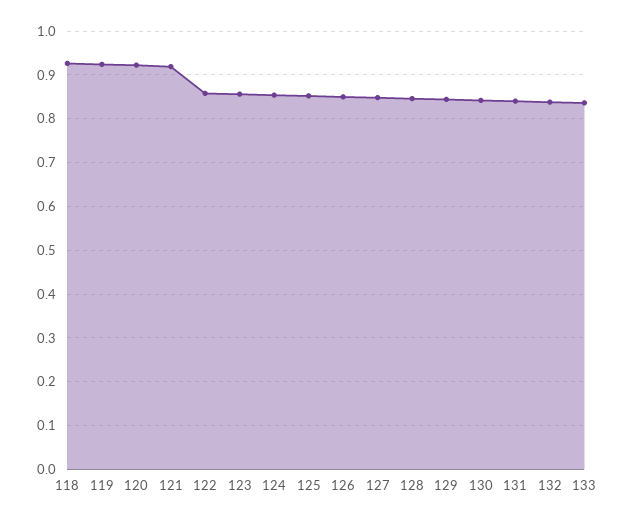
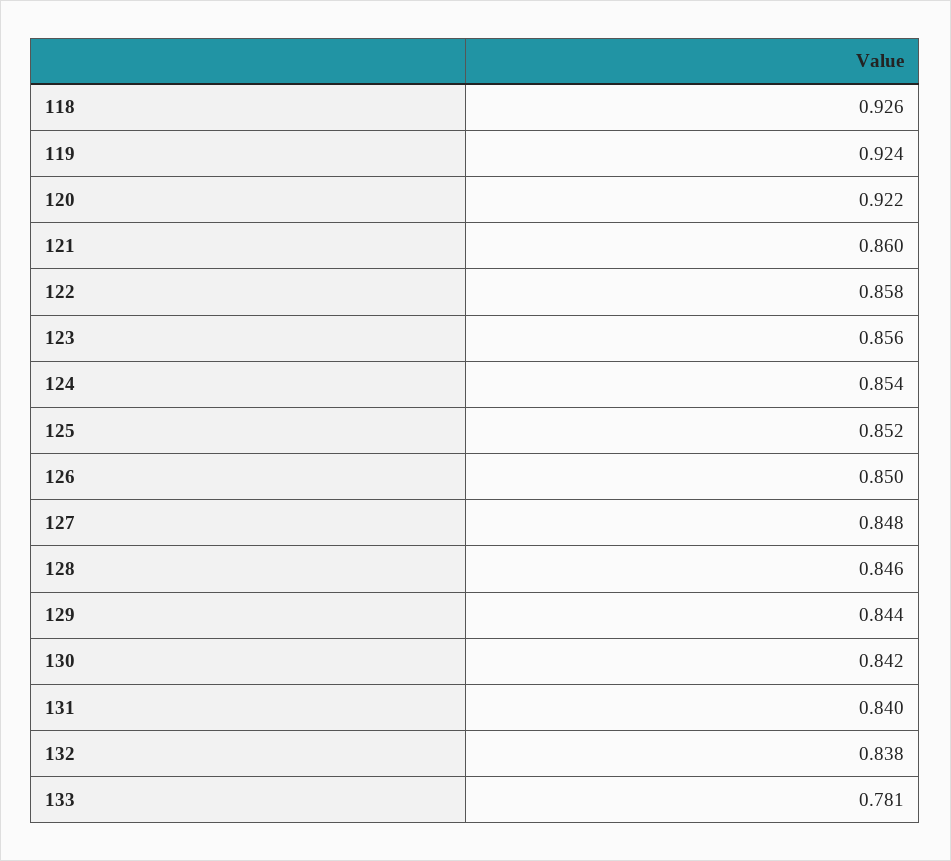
121: 0.92 -> 0.86
133: 0.84 -> 0.781

